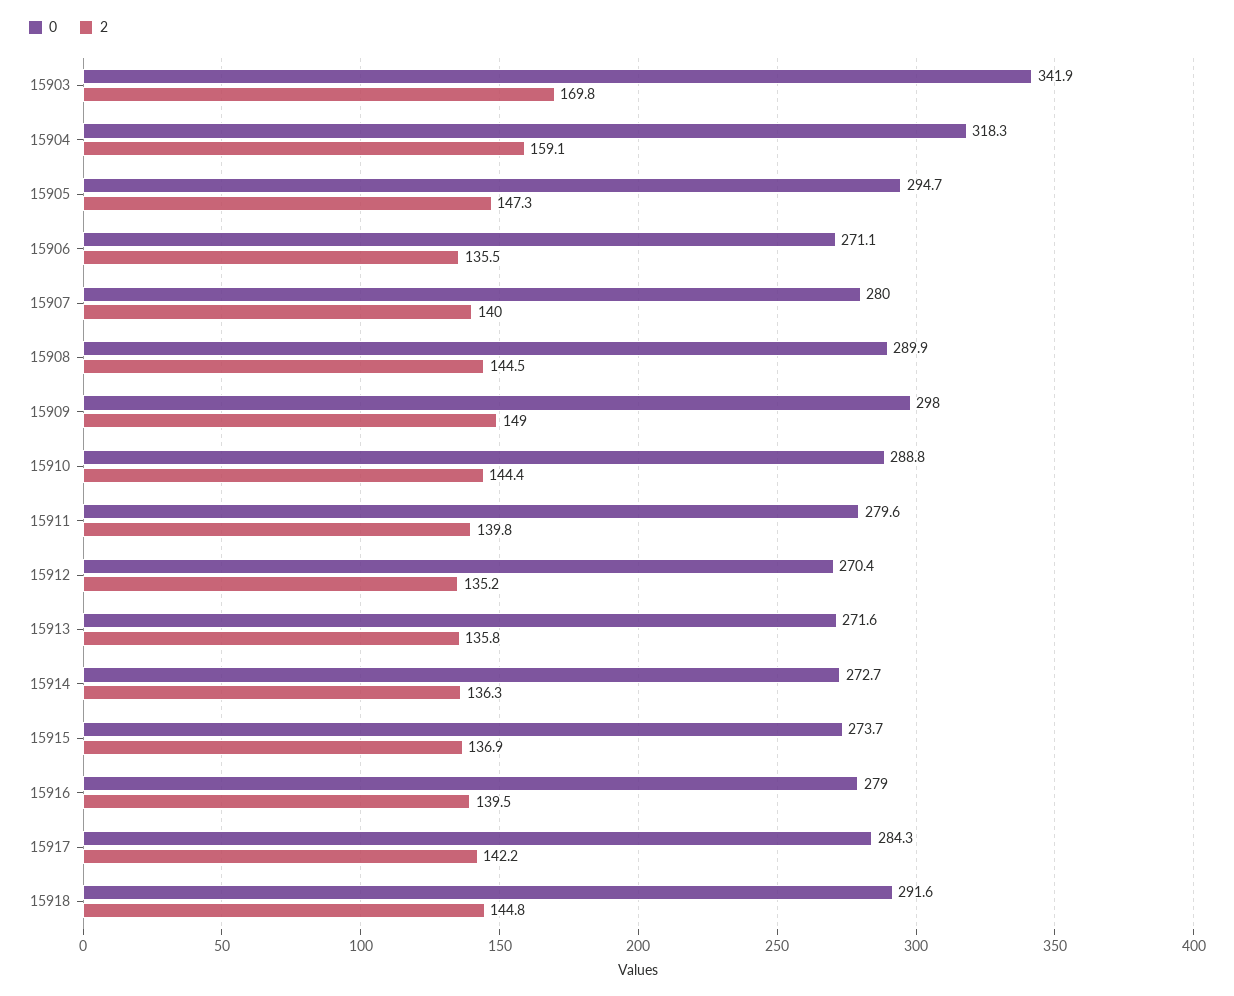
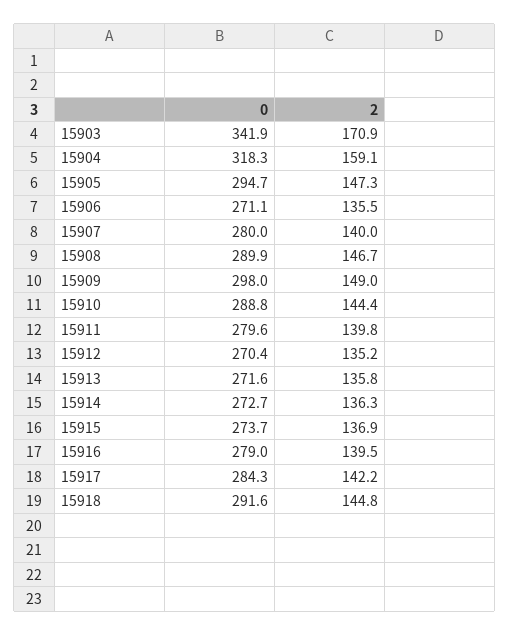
2, 15903: 169.8 -> 170.9
2, 15908: 144.5 -> 146.7

